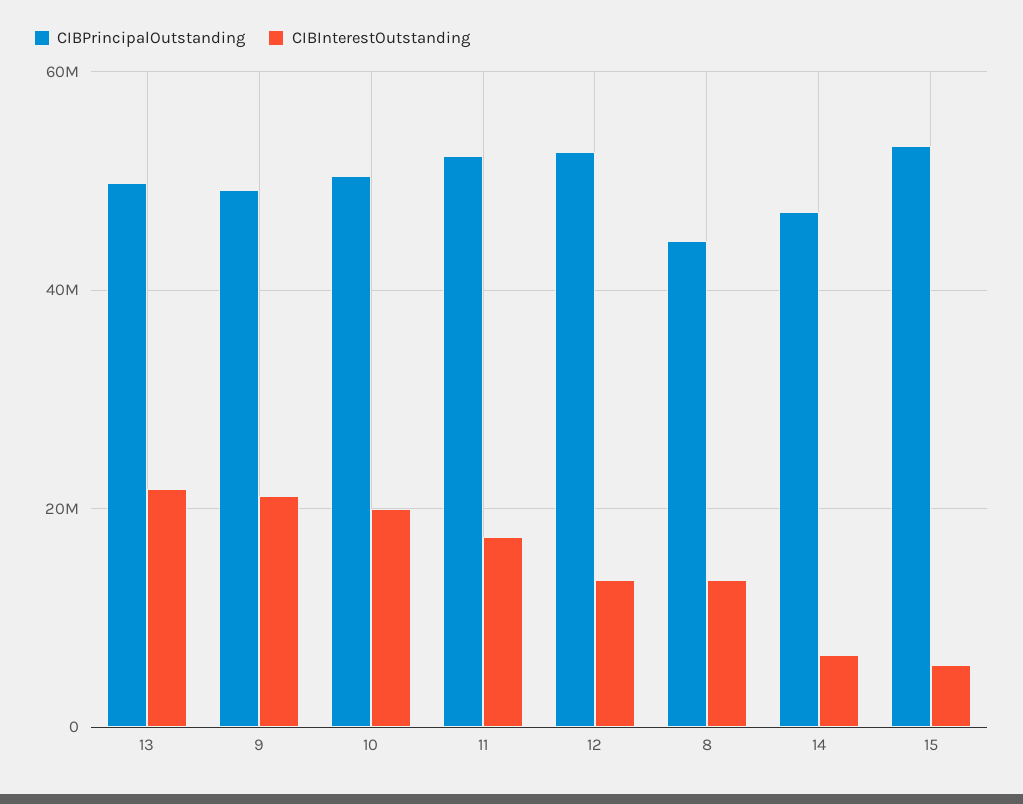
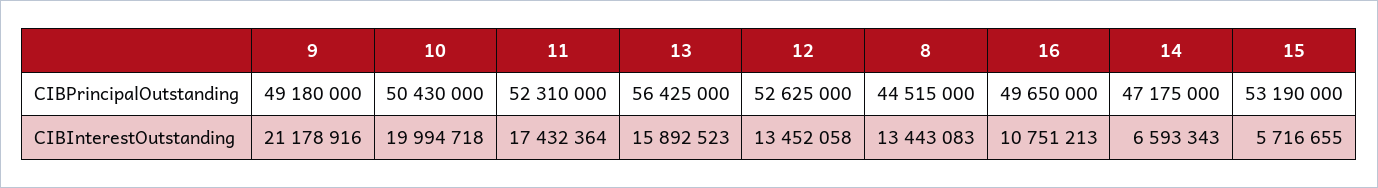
CIBPrincipalOutstanding, 13: 50000000 -> 56425000
CIBInterestOutstanding, 13: 22000000 -> 15892523
CIBPrincipalOutstanding, 16: none -> 49650000
CIBInterestOutstanding, 16: none -> 10751213

